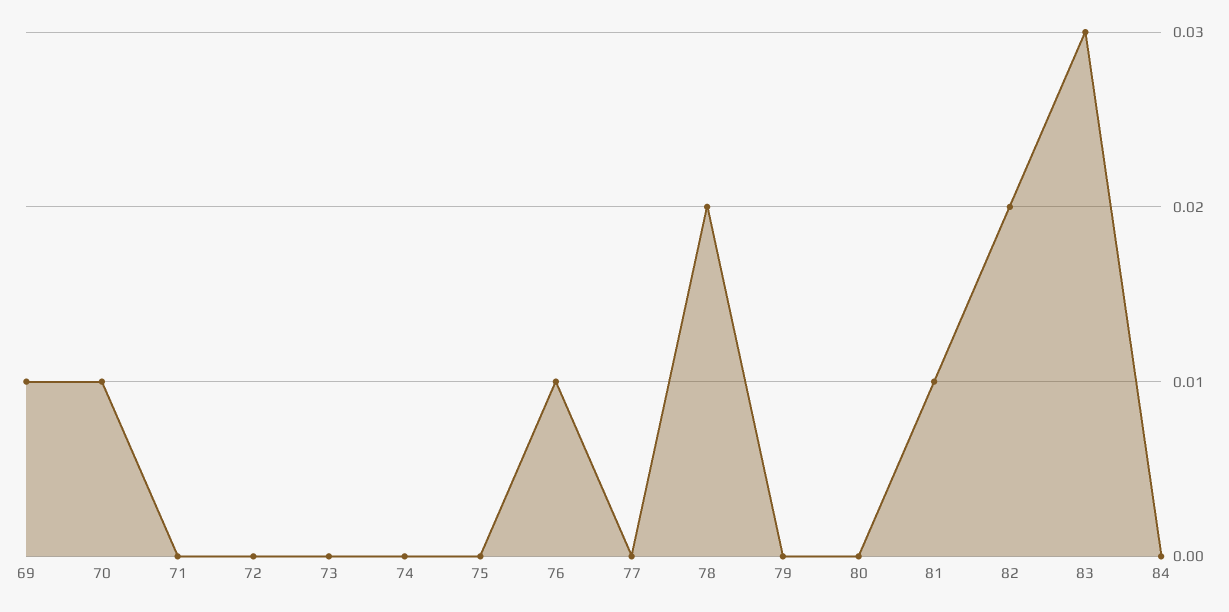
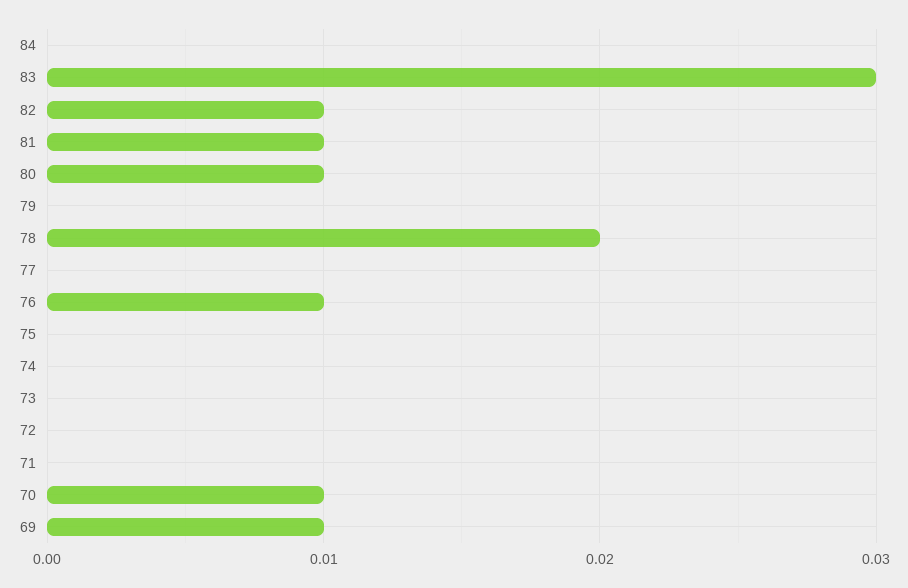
80: 0 -> 0.01
82: 0.02 -> 0.01

